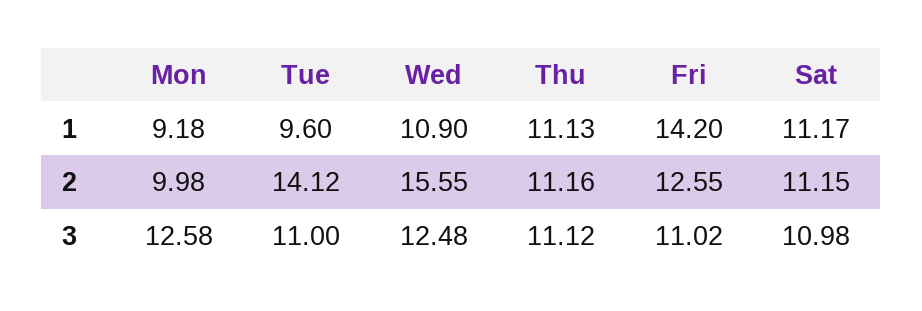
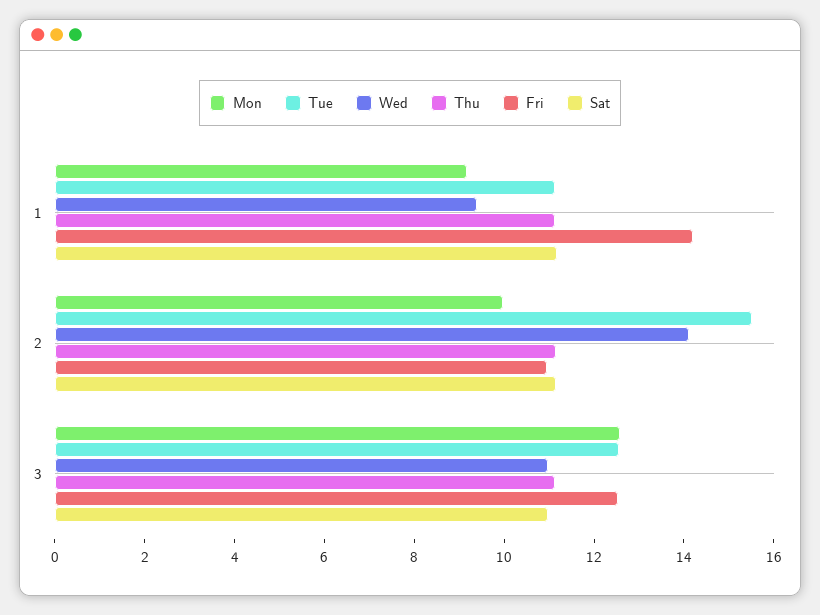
Tue, 1: 9.6 -> 11
Wed, 1: 10.9 -> 9.5
Tue, 2: 14.12 -> 15.5
Wed, 2: 15.55 -> 14
Fri, 2: 12.55 -> 11
Tue, 3: 11 -> 12.5
Wed, 3: 12.48 -> 11
Fri, 3: 11.02 -> 12.5

